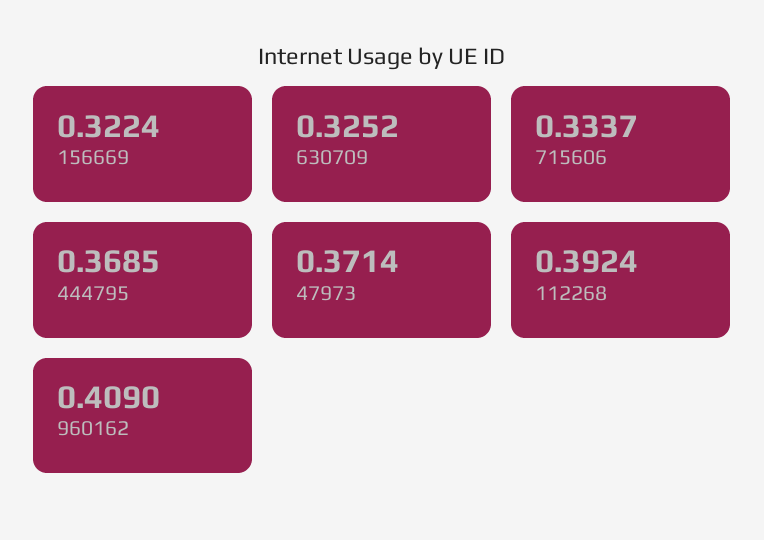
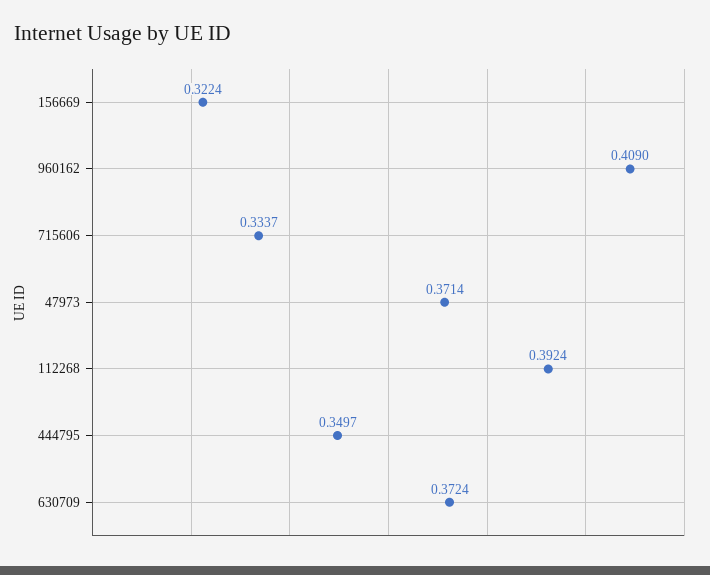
630709: 0.3252 -> 0.3724
444795: 0.3685 -> 0.3497

